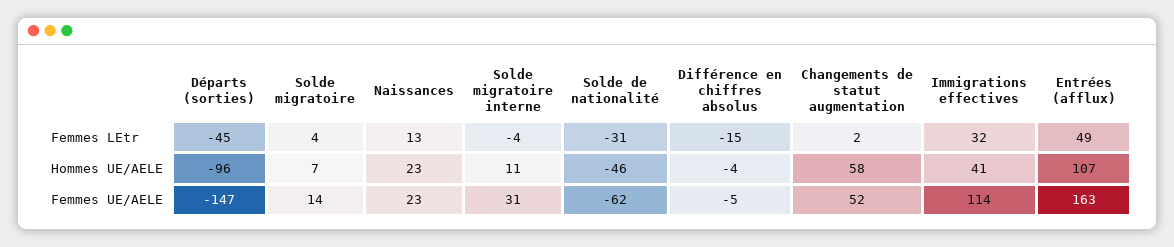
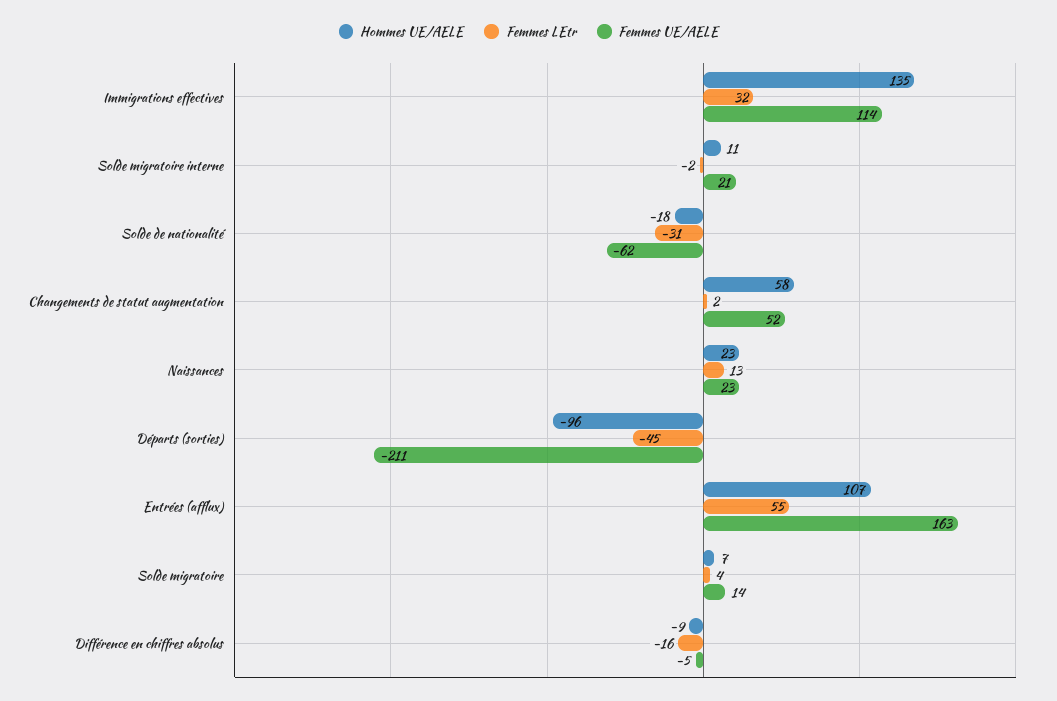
Femmes LEtr, Solde migratoire interne: -4 -> -2
Femmes LEtr, Différence en chiffres absolus: -15 -> -16
Femmes LEtr, Entrées (afflux): 49 -> 55
Hommes UE/AELE, Solde de nationalité: -46 -> -18
Hommes UE/AELE, Différence en chiffres absolus: -4 -> -9
Hommes UE/AELE, Immigrations effectives: 41 -> 135
Femmes UE/AELE, Départs (sorties): -147 -> -211
Femmes UE/AELE, Solde migratoire interne: 31 -> 21

